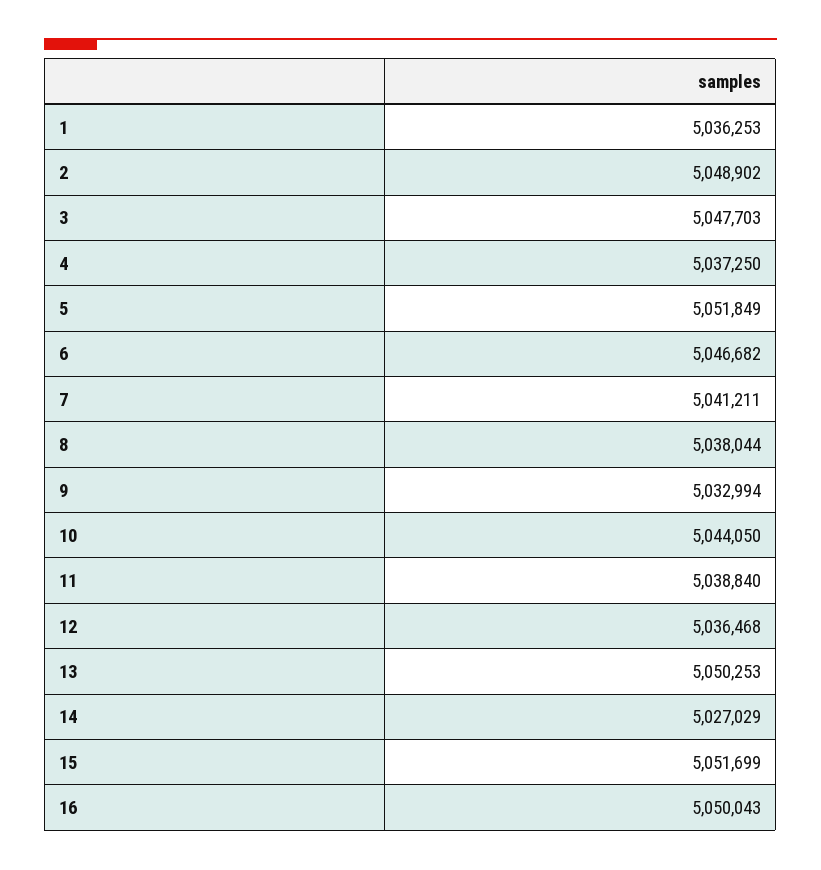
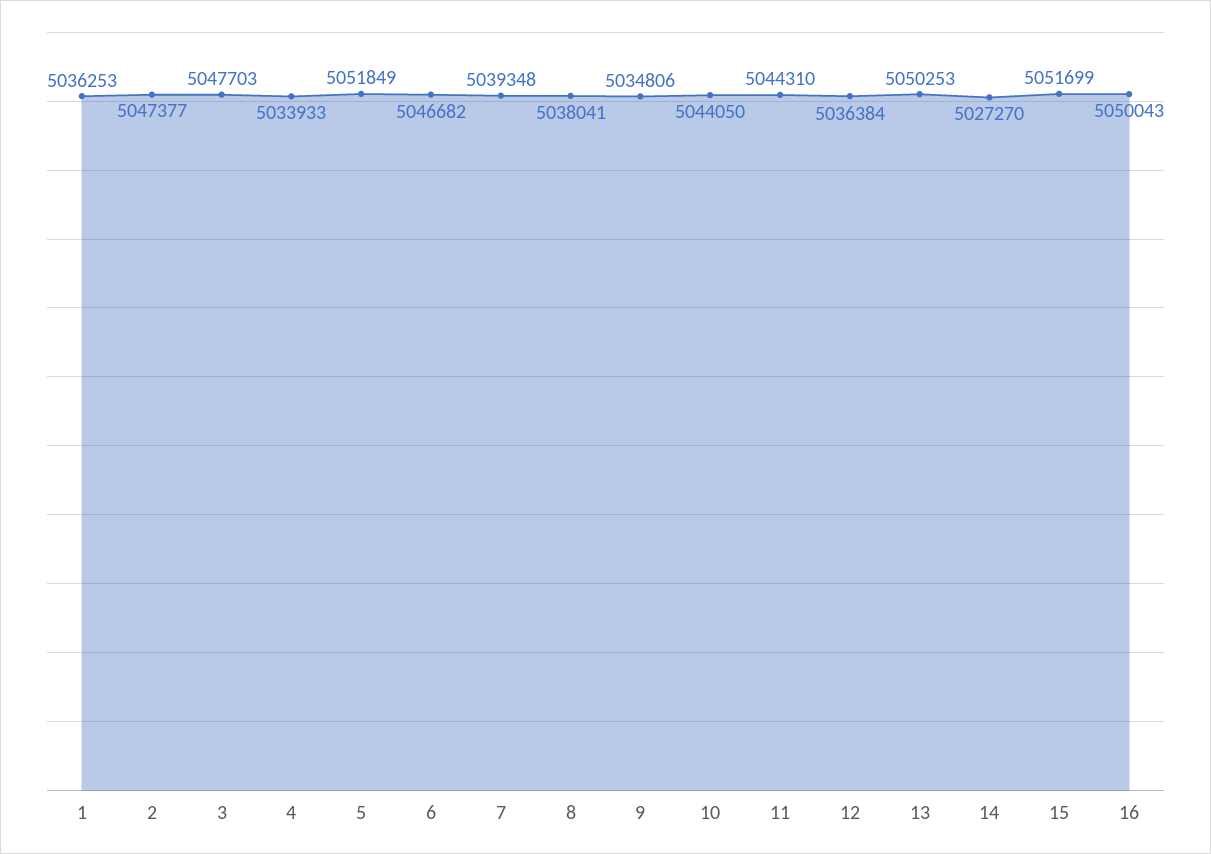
2: 5048902 -> 5047377
4: 5037250 -> 5033933
7: 5041211 -> 5039348
8: 5038044 -> 5038041
9: 5032994 -> 5034806
11: 5038840 -> 5044310
12: 5036468 -> 5036384
14: 5027029 -> 5027270

